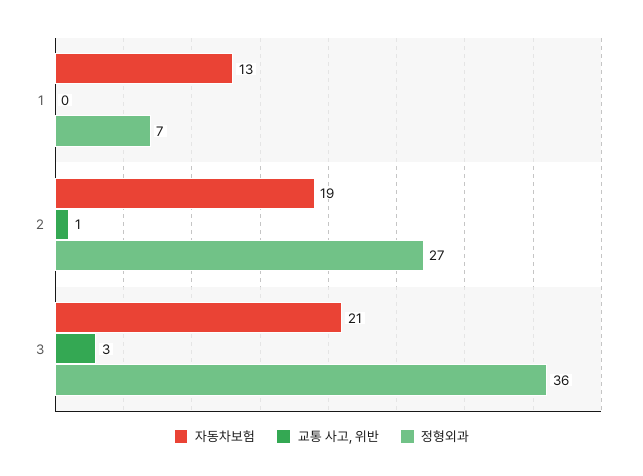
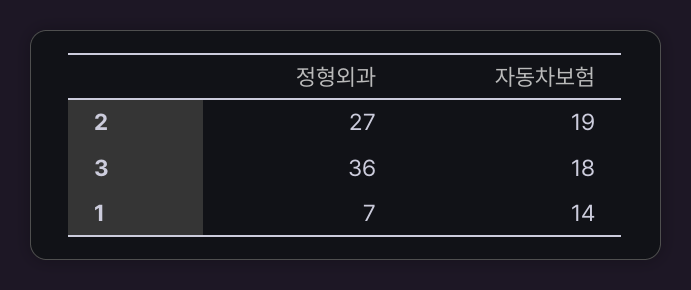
자동차보험, 1: 13 -> 14
교통 사고, 위반, 1: 0 -> none
교통 사고, 위반, 2: 1 -> none
자동차보험, 3: 21 -> 18
교통 사고, 위반, 3: 3 -> none

